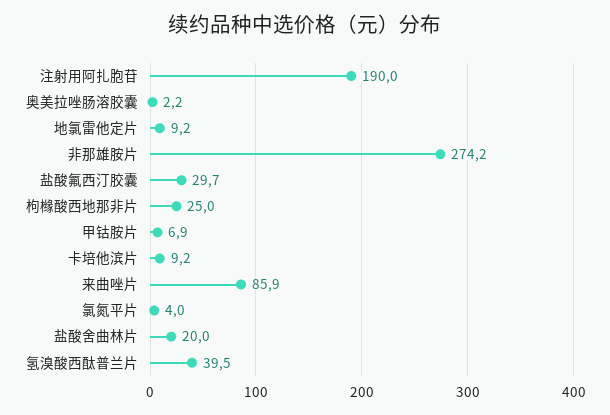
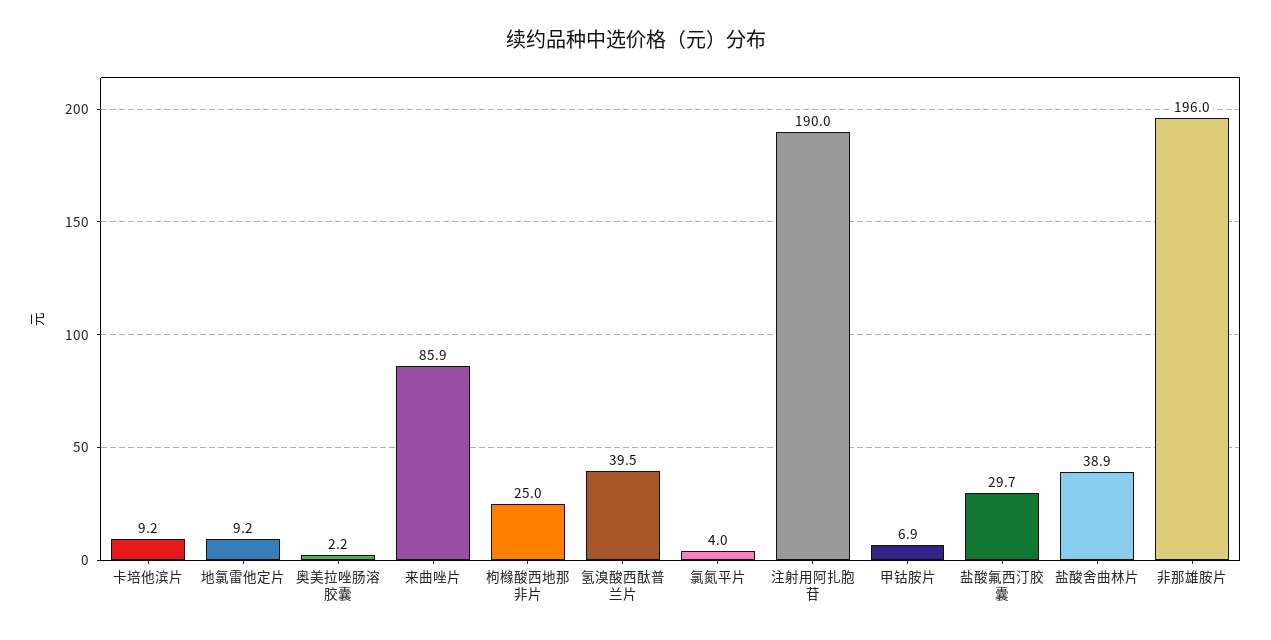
非那雄胺片: 274.2 -> 196
盐酸舍曲林片: 20 -> 38.9

